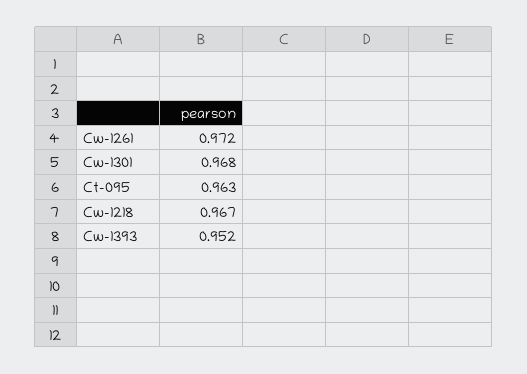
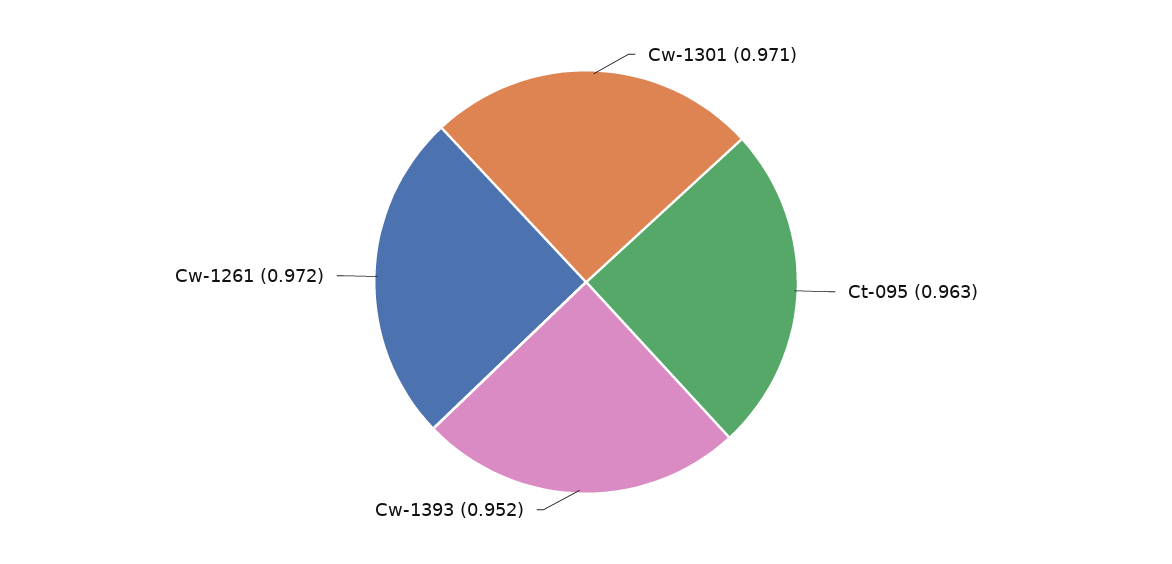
Cw-1301: 0.968 -> 0.971
Cw-1218: 0.967 -> none

